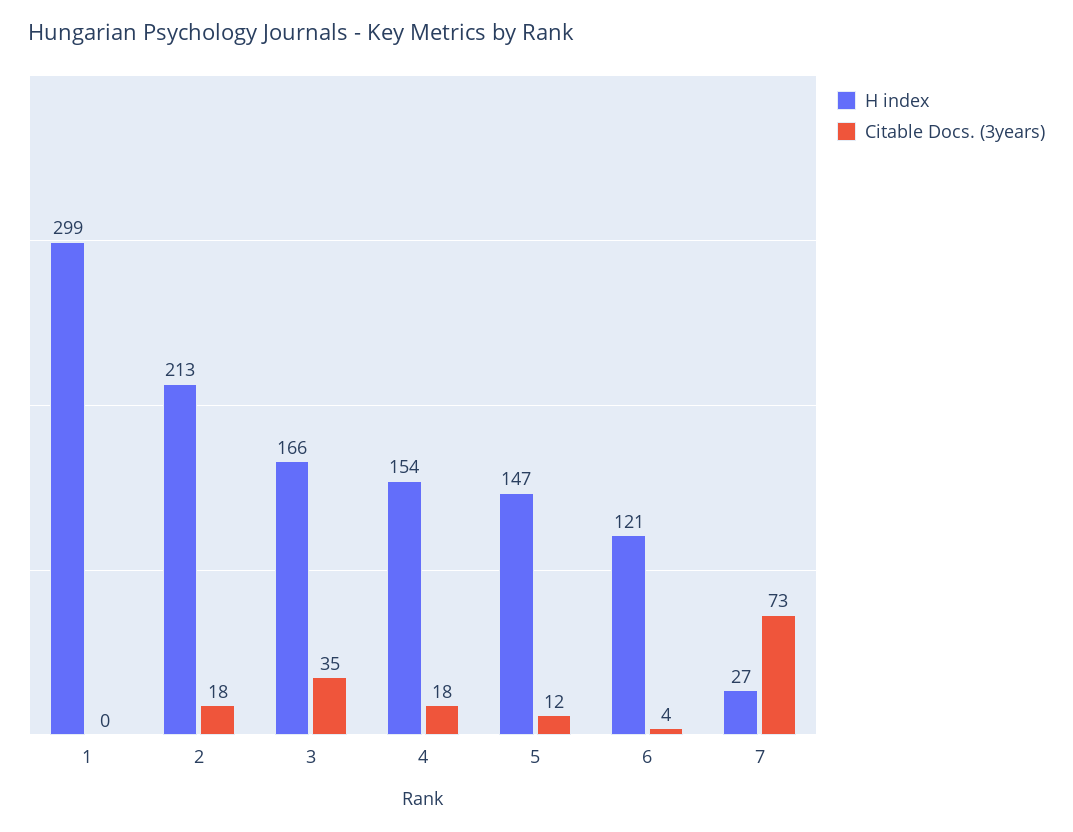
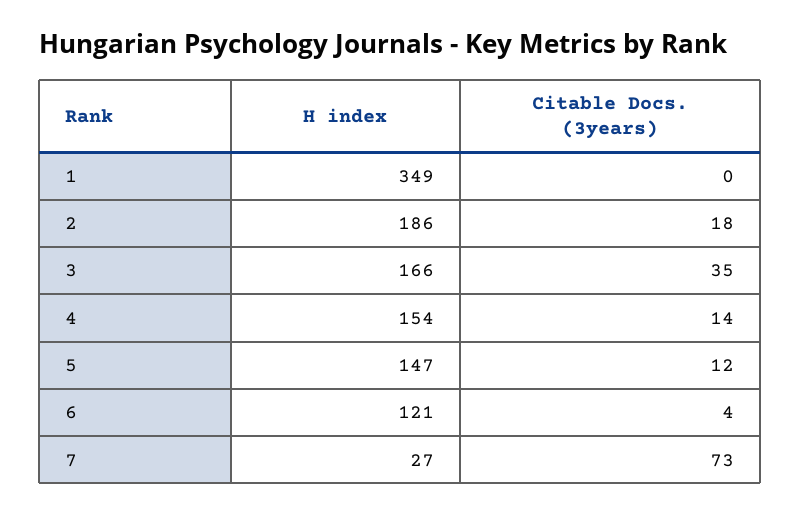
H index, 1: 299 -> 349
H index, 2: 213 -> 186
Citable Docs. (3years), 4: 18 -> 14

